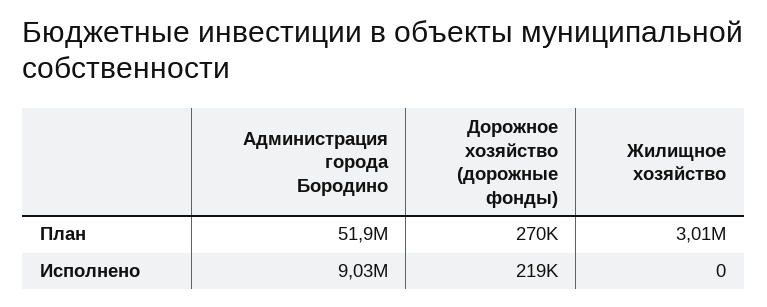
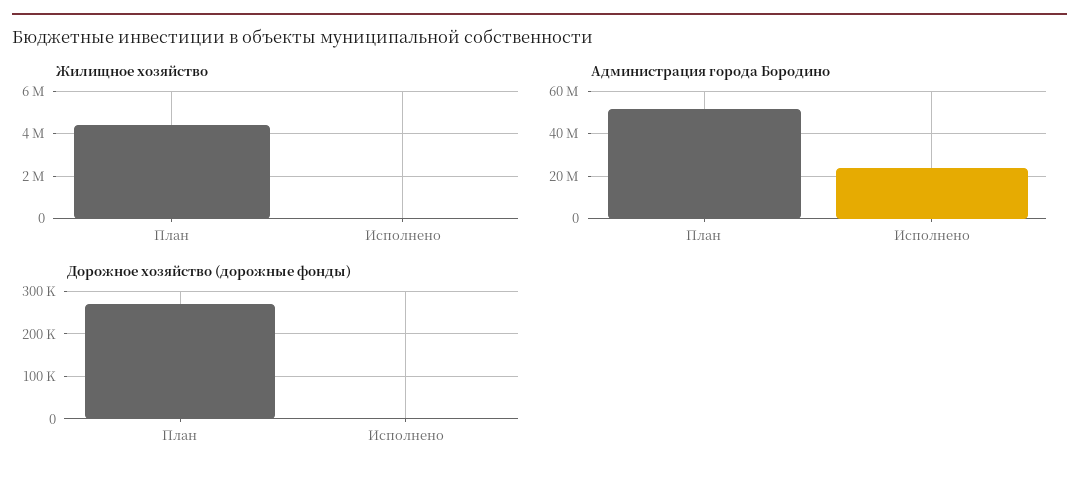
Жилищное хозяйство, План: 3010000 -> 4500000
Администрация города Бородино, Исполнено: 9030000 -> 25000000
Дорожное хозяйство (дорожные фонды), Исполнено: 219000 -> 0

